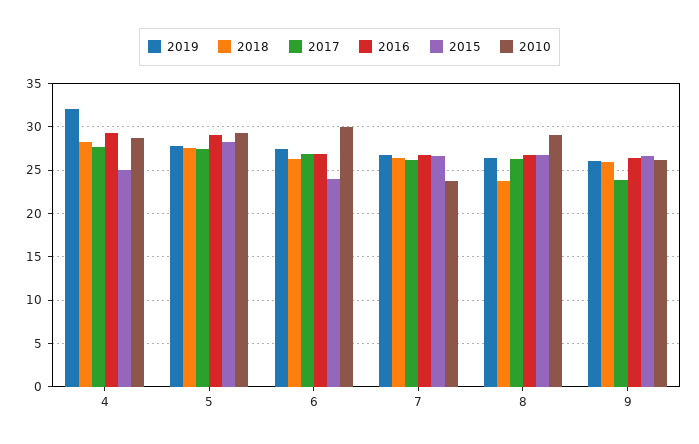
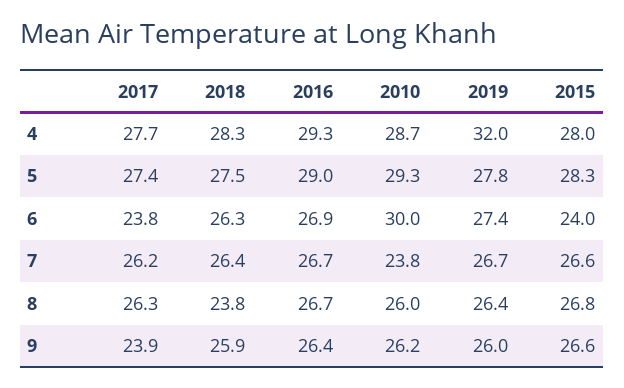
2015, 4: 25 -> 28
2017, 6: 27 -> 23.8
2010, 8: 29 -> 26

